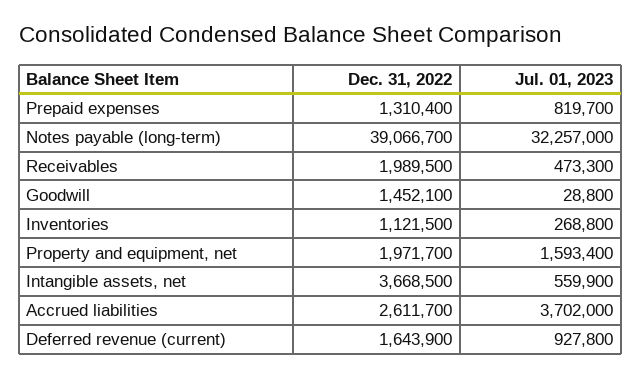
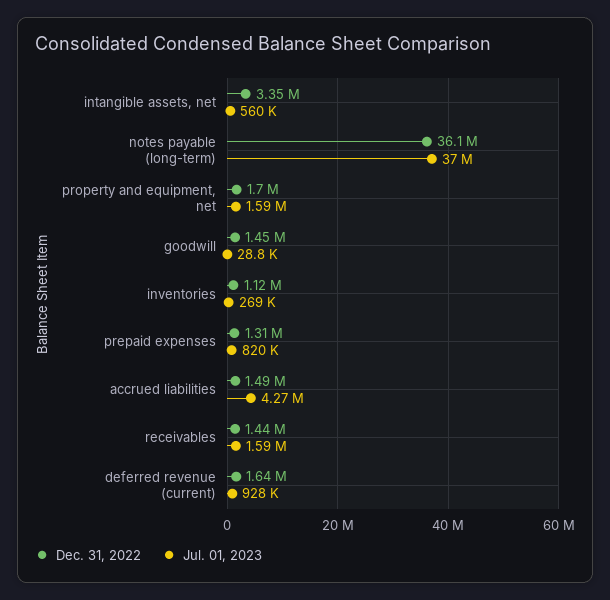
Dec. 31, 2022, Notes payable (long-term): 39066700 -> 36100000
Jul. 01, 2023, Notes payable (long-term): 32257000 -> 37000000
Dec. 31, 2022, Receivables: 1989500 -> 1440000
Jul. 01, 2023, Receivables: 473300 -> 1590000
Dec. 31, 2022, Property and equipment, net: 1971700 -> 1700000
Dec. 31, 2022, Intangible assets, net: 3668500 -> 3350000
Dec. 31, 2022, Accrued liabilities: 2611700 -> 1490000
Jul. 01, 2023, Accrued liabilities: 3702000 -> 4270000

